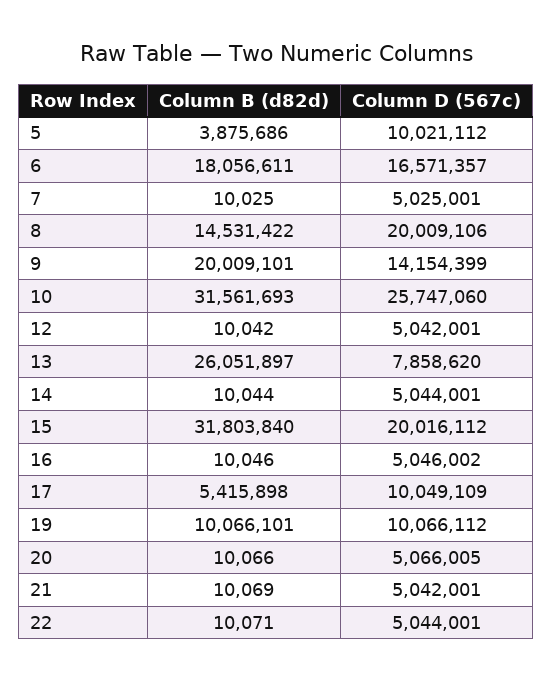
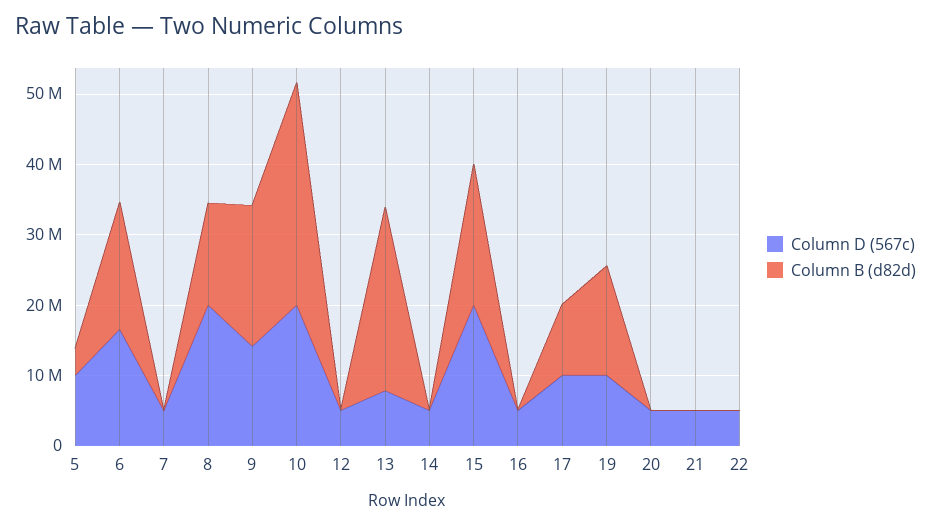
Column D (567c), 10: 25747060 -> 20000000
Column B (d82d), 15: 31803840 -> 20000000
Column B (d82d), 17: 5415898 -> 10000000
Column B (d82d), 19: 10066101 -> 16000000

